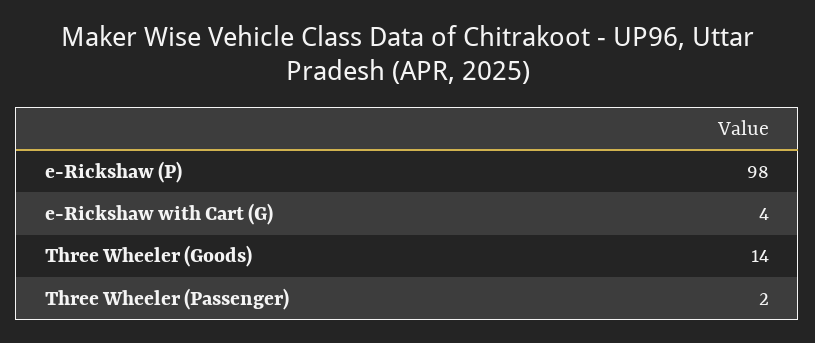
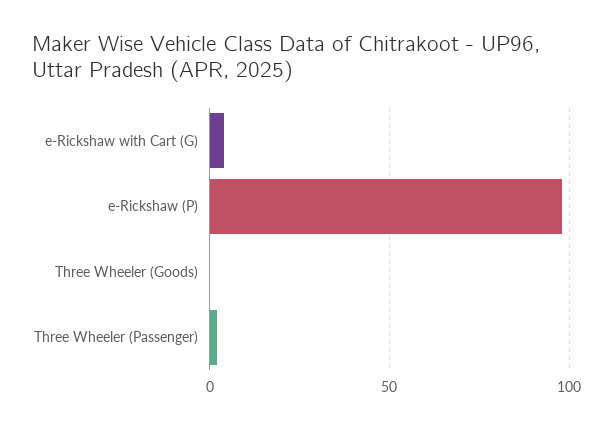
Three Wheeler (Goods): 14 -> 0

